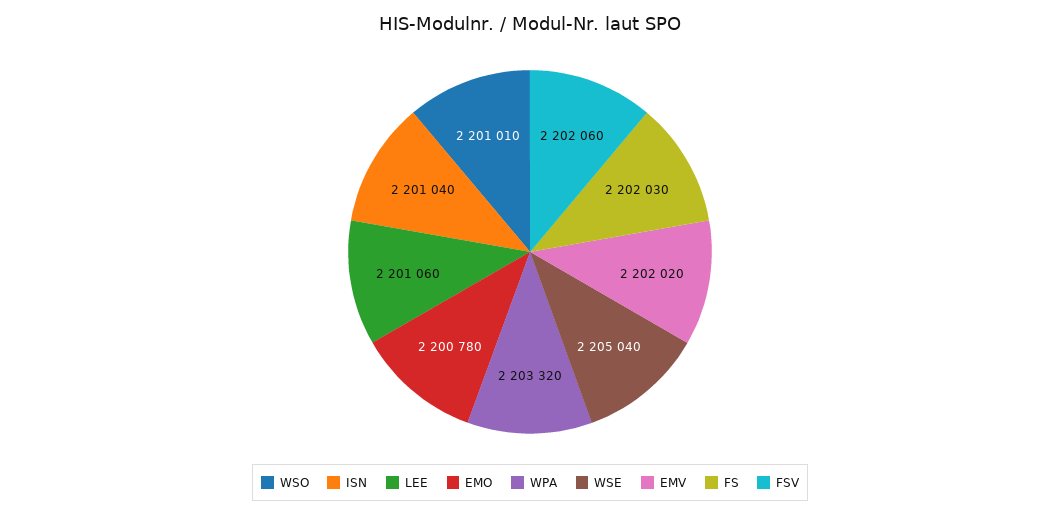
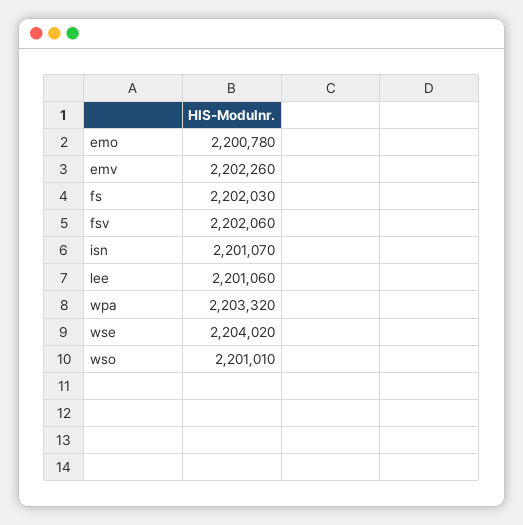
ISN: 2201040 -> 2201070
WSE: 2205040 -> 2204020
EMV: 2202020 -> 2202260

